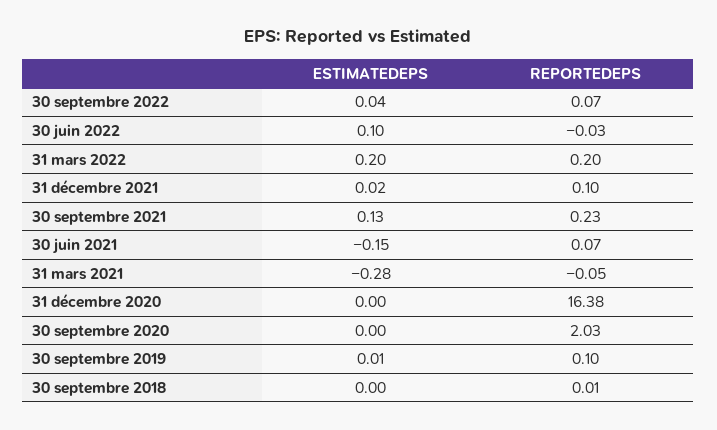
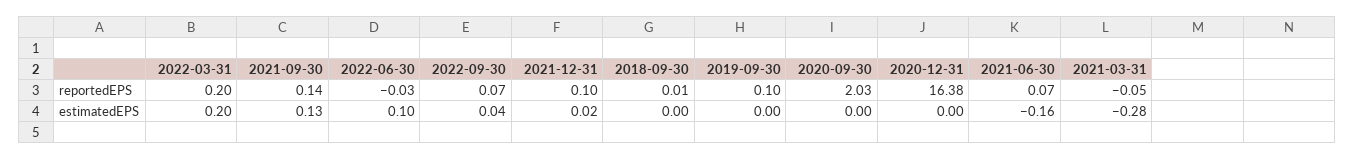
REPORTEDEPS, 30 septembre 2021: 0.23 -> 0.14
ESTIMATEDEPS, 30 juin 2021: -0.15 -> -0.16
ESTIMATEDEPS, 30 septembre 2019: 0.01 -> 0

